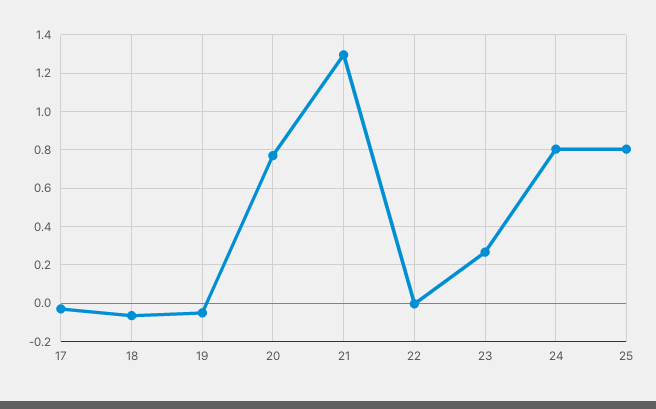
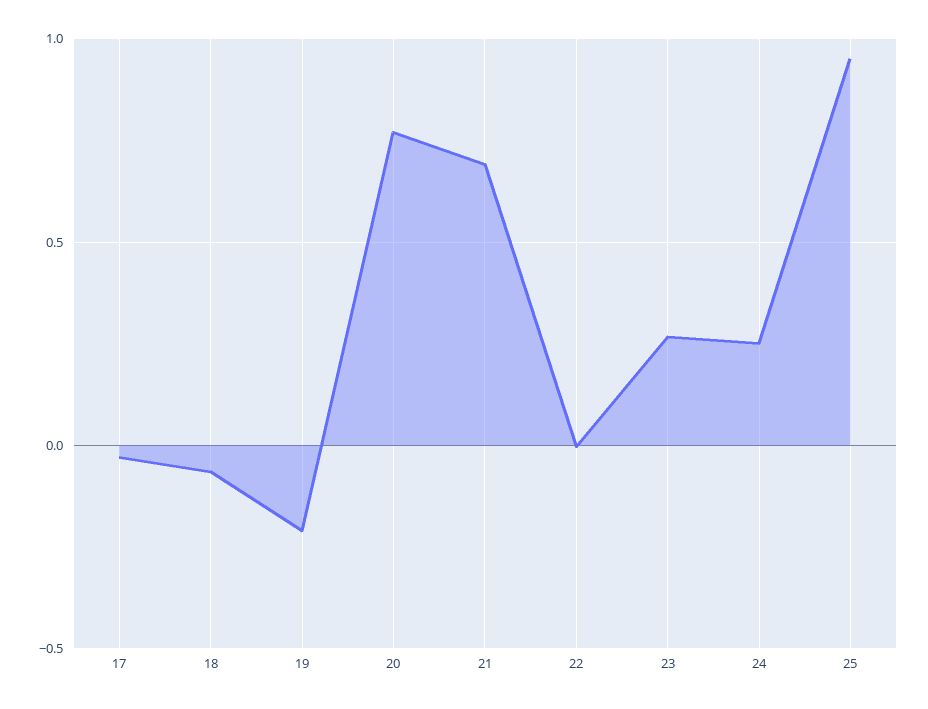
19: -0.05 -> -0.2
21: 1.3 -> 0.7
24: 0.8 -> 0.25
25: 0.8 -> 0.95

